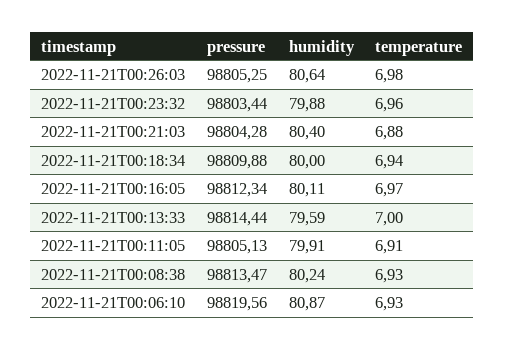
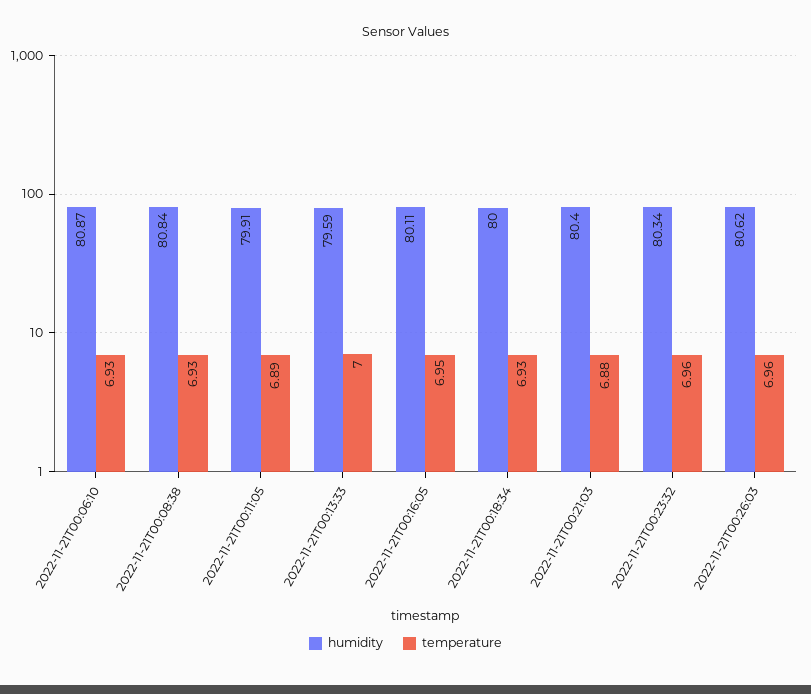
pressure, 2022-11-21T00:26:03: 98805.25 -> none
humidity, 2022-11-21T00:26:03: 80.64 -> 80.62
temperature, 2022-11-21T00:26:03: 6.98 -> 6.96
pressure, 2022-11-21T00:23:32: 98803.44 -> none
humidity, 2022-11-21T00:23:32: 79.88 -> 80.34
pressure, 2022-11-21T00:21:03: 98804.28 -> none
pressure, 2022-11-21T00:18:34: 98809.88 -> none
temperature, 2022-11-21T00:18:34: 6.94 -> 6.93
pressure, 2022-11-21T00:16:05: 98812.34 -> none
temperature, 2022-11-21T00:16:05: 6.97 -> 6.95
pressure, 2022-11-21T00:13:33: 98814.44 -> none
pressure, 2022-11-21T00:11:05: 98805.13 -> none
temperature, 2022-11-21T00:11:05: 6.91 -> 6.89
pressure, 2022-11-21T00:08:38: 98813.47 -> none
humidity, 2022-11-21T00:08:38: 80.24 -> 80.84
pressure, 2022-11-21T00:06:10: 98819.56 -> none

